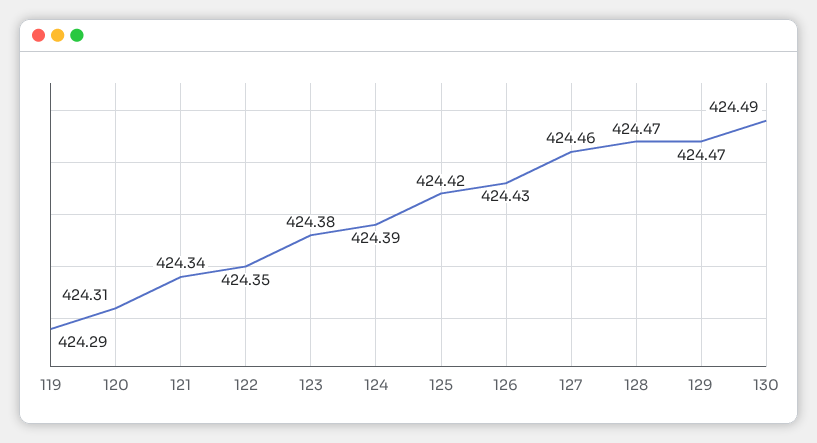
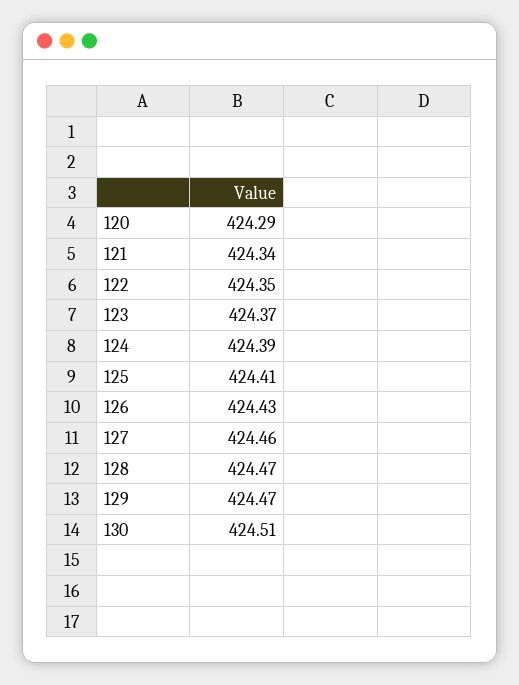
119: 424.29 -> none
120: 424.31 -> 424.29
123: 424.38 -> 424.37
125: 424.42 -> 424.41
130: 424.49 -> 424.51

